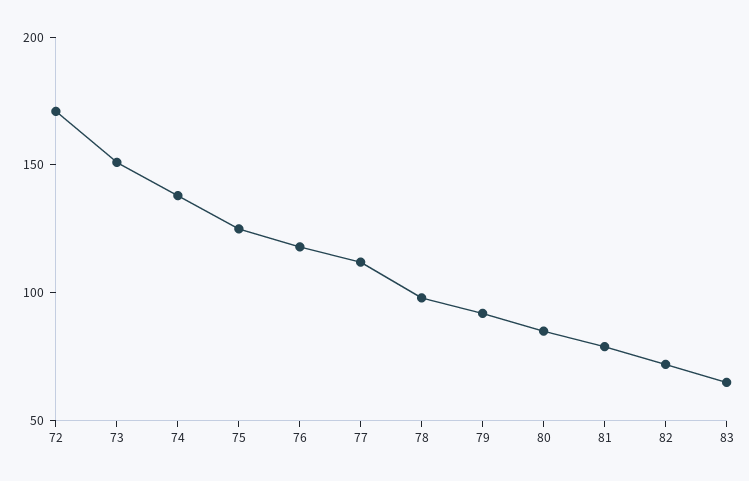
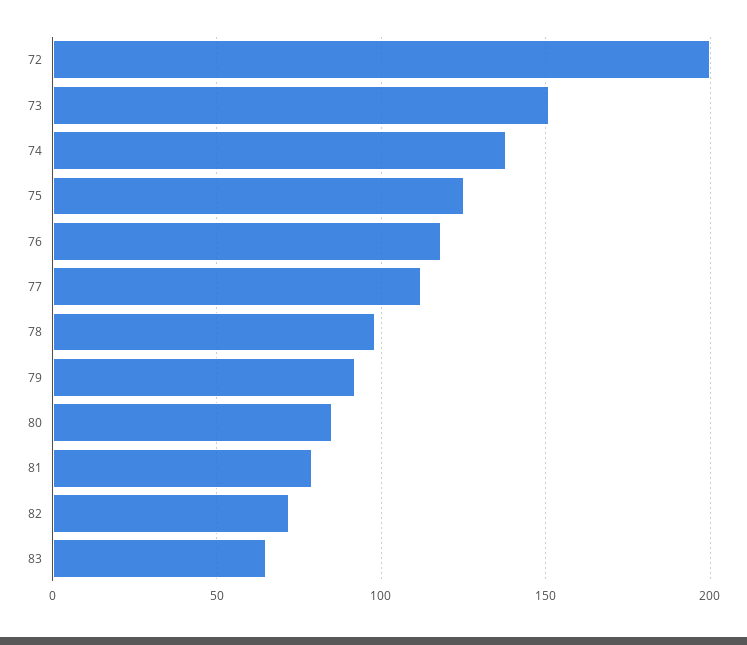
72: 170 -> 200

